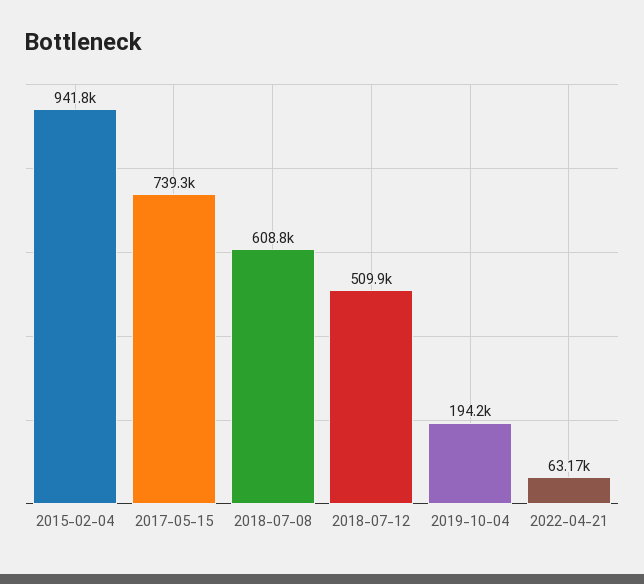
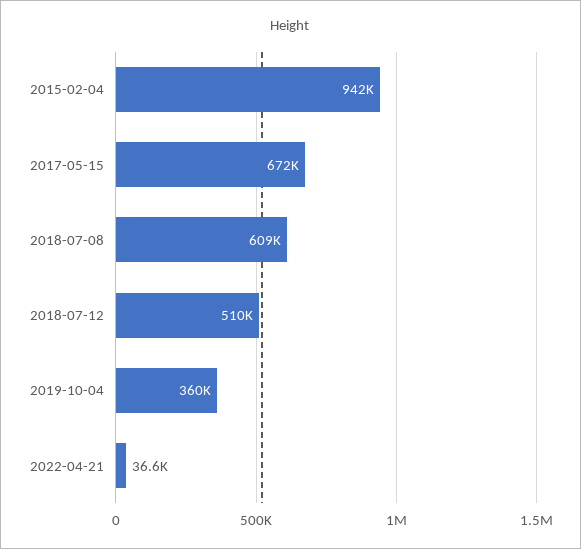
2017-05-15: 739300 -> 672000
2019-10-04: 194200 -> 360000
2022-04-21: 63170 -> 36600

